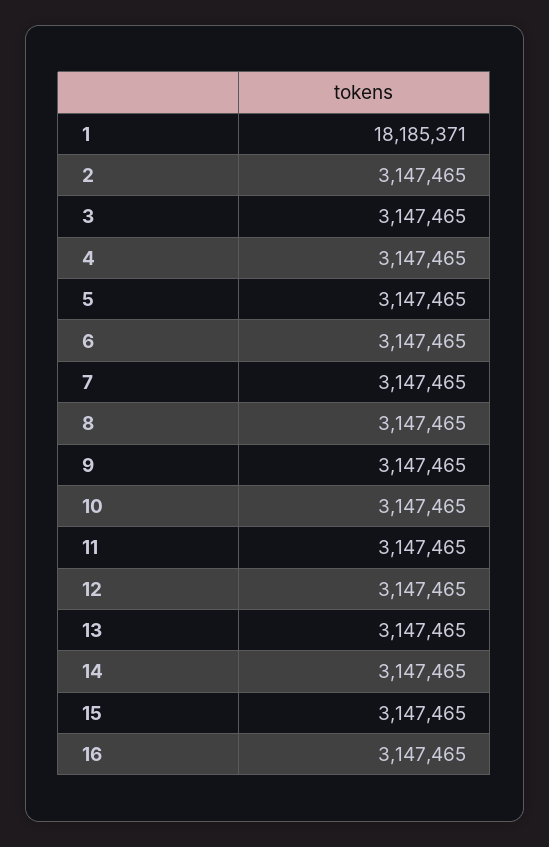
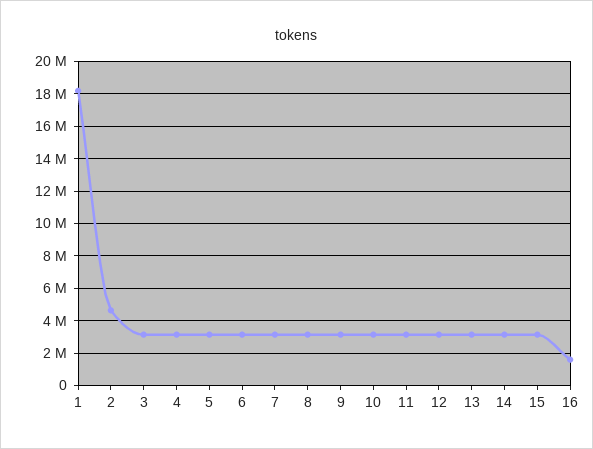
2: 3147465 -> 4500000
16: 3147465 -> 1500000

